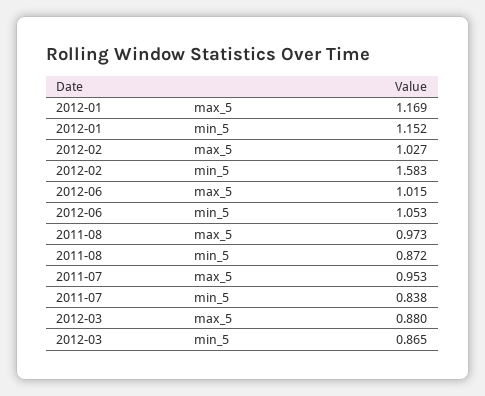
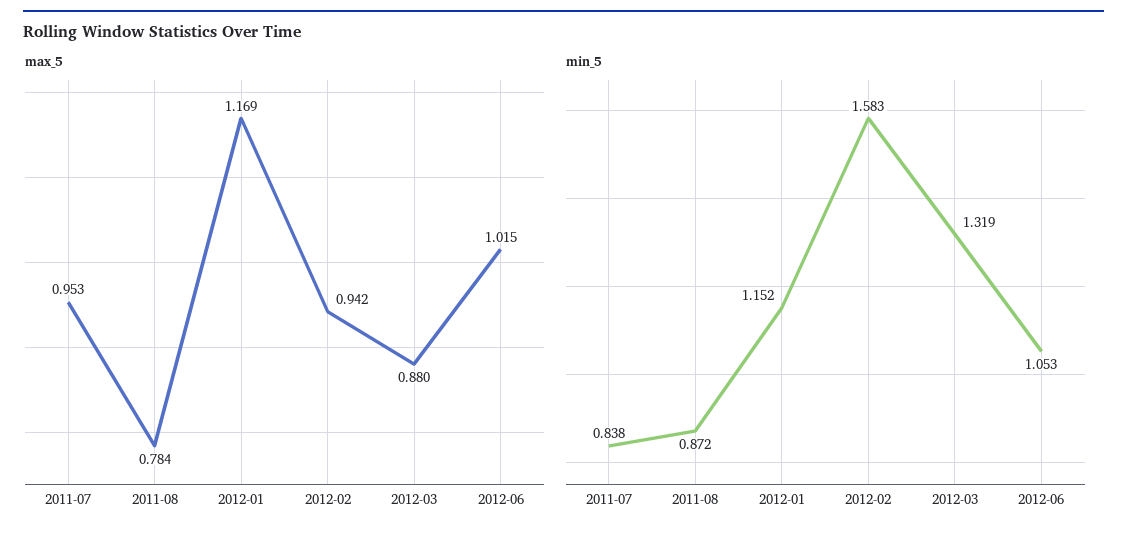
max_5, 2012-02: 1.027 -> 0.942
max_5, 2011-08: 0.973 -> 0.784
min_5, 2012-03: 0.865 -> 1.319

